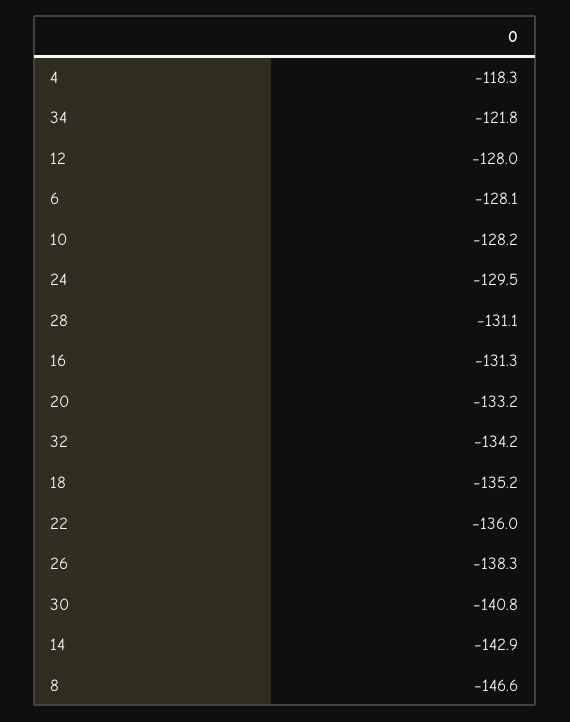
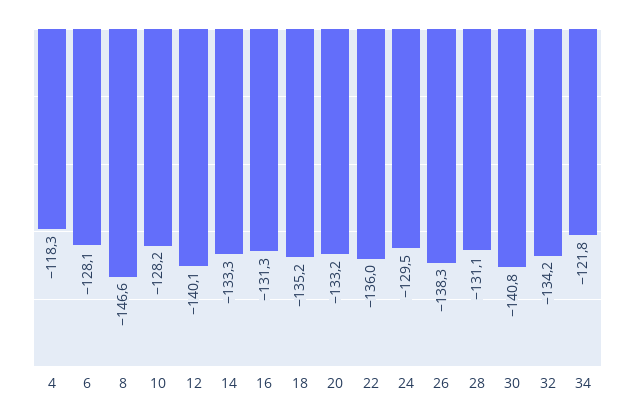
12: -128 -> -140.1
14: -142.9 -> -133.3

